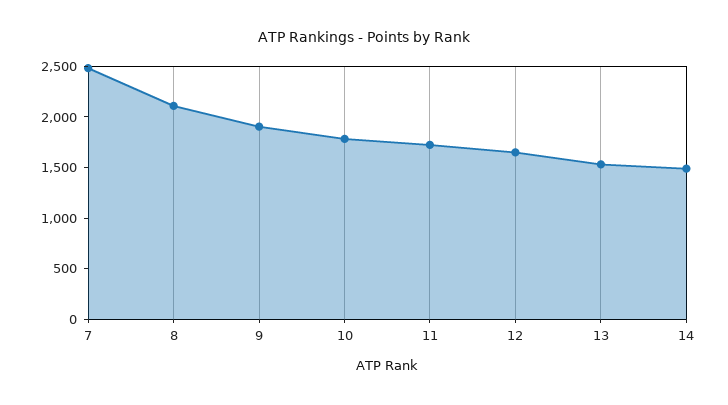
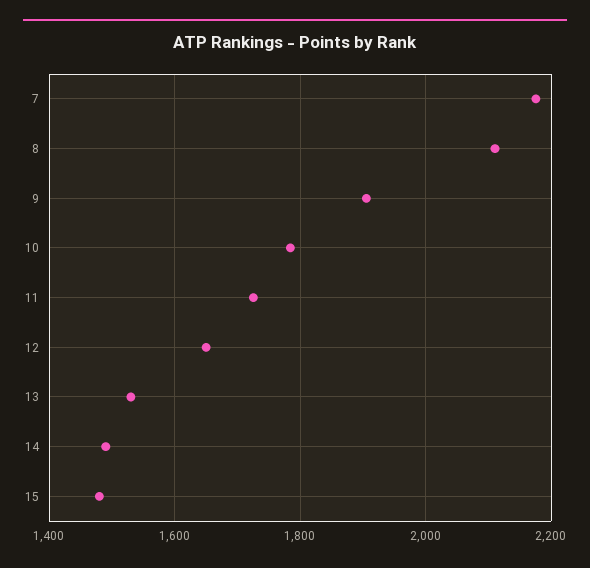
7: 2500 -> 2180
15: none -> 1480

